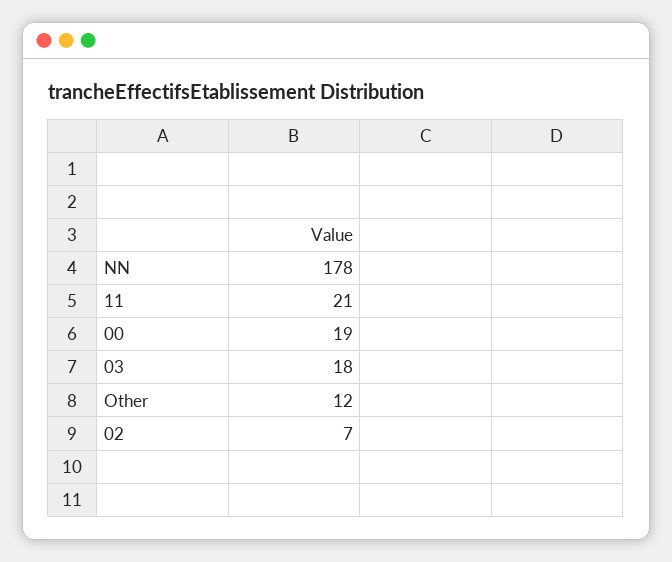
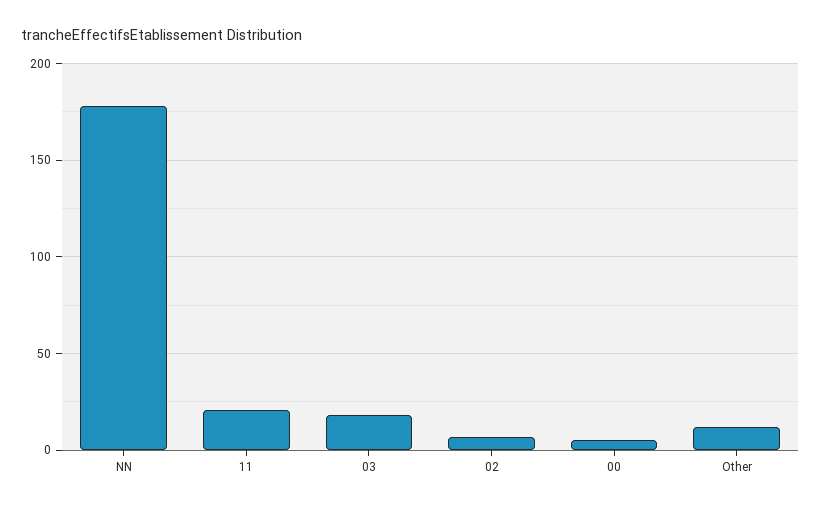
00: 19 -> 5

